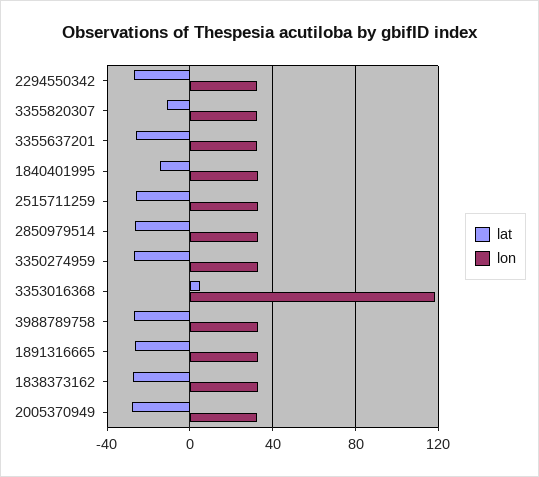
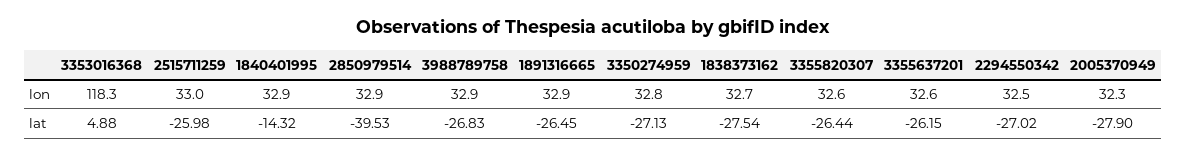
lat, 3355820307: -10 -> -26.44
lat, 2850979514: -25 -> -39.53

